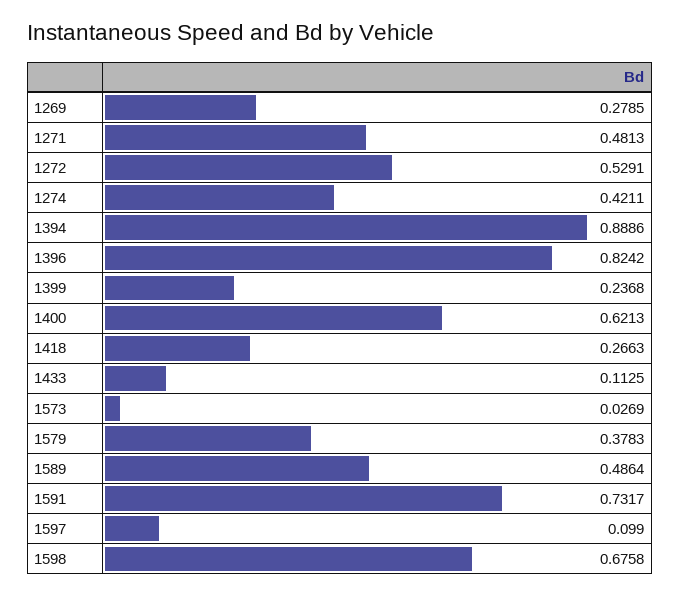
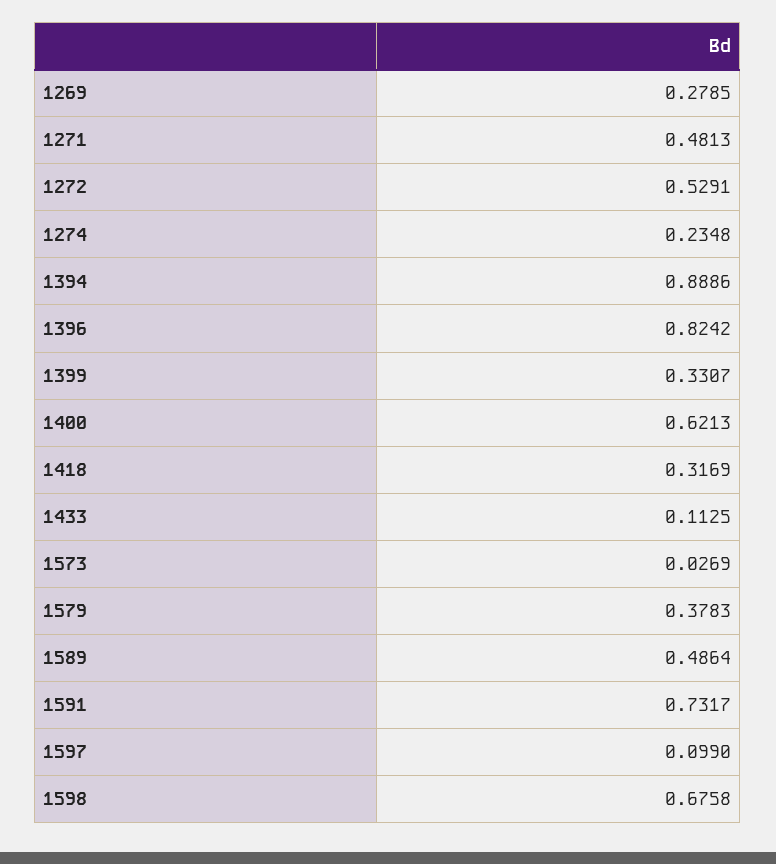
1274: 0.4211 -> 0.2348
1399: 0.2368 -> 0.3307
1418: 0.2663 -> 0.3169

